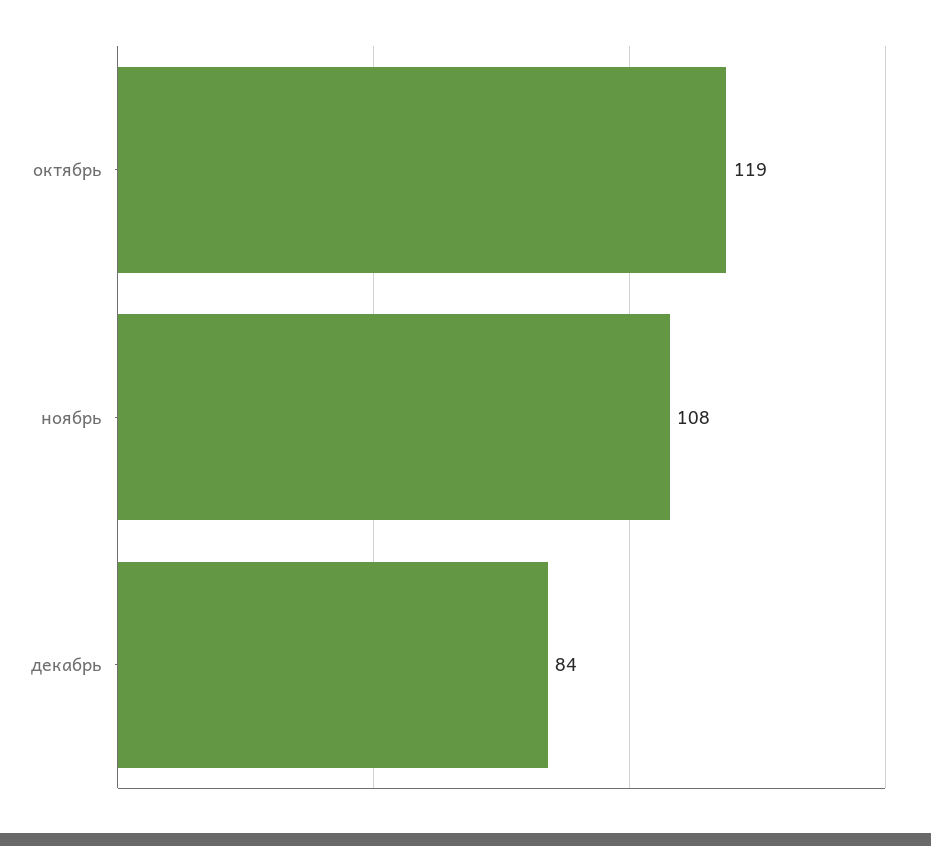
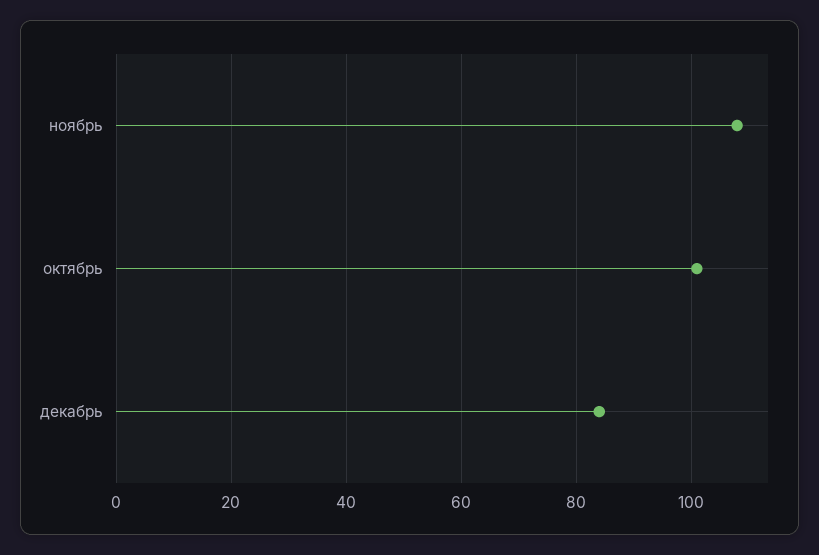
октябрь: 119 -> 100

